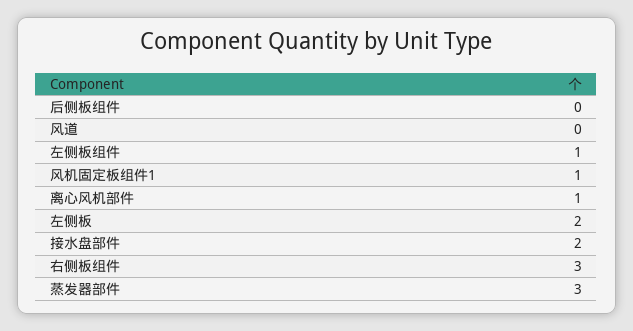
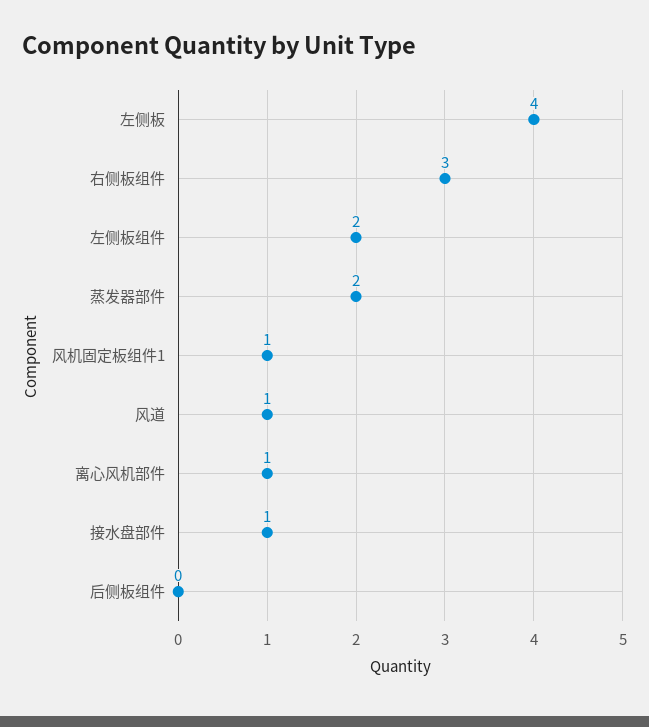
风道: 0 -> 1
左侧板组件: 1 -> 2
左侧板: 2 -> 4
接水盘部件: 2 -> 1
蒸发器部件: 3 -> 2

